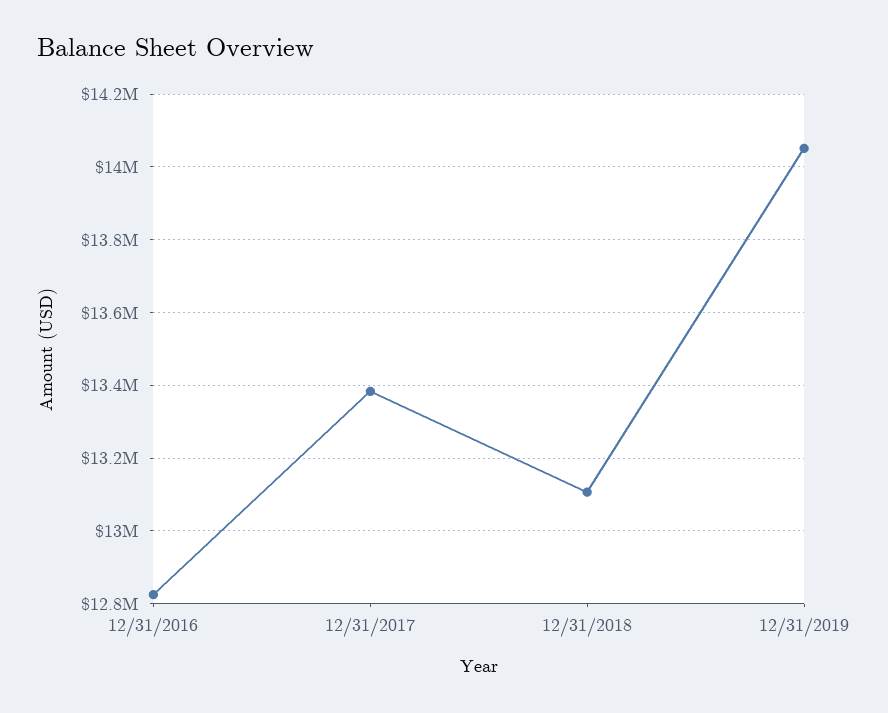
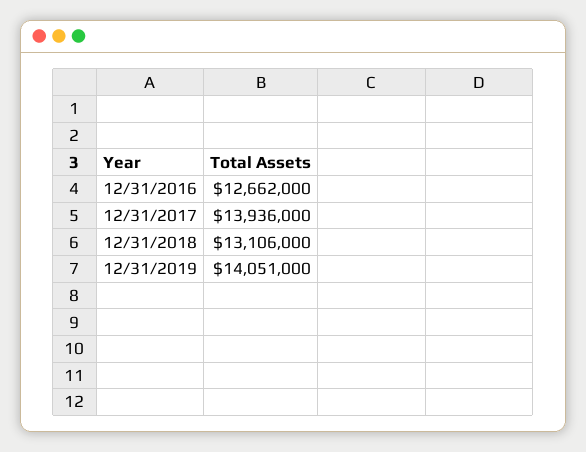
12/31/2016: 12820000 -> 12662000
12/31/2017: 13380000 -> 13936000

